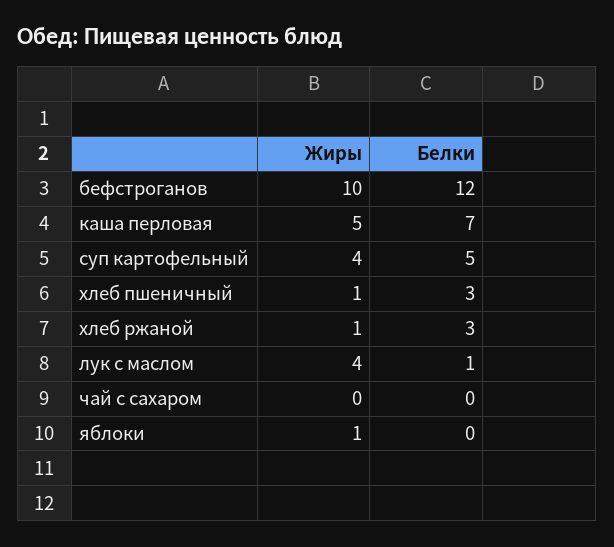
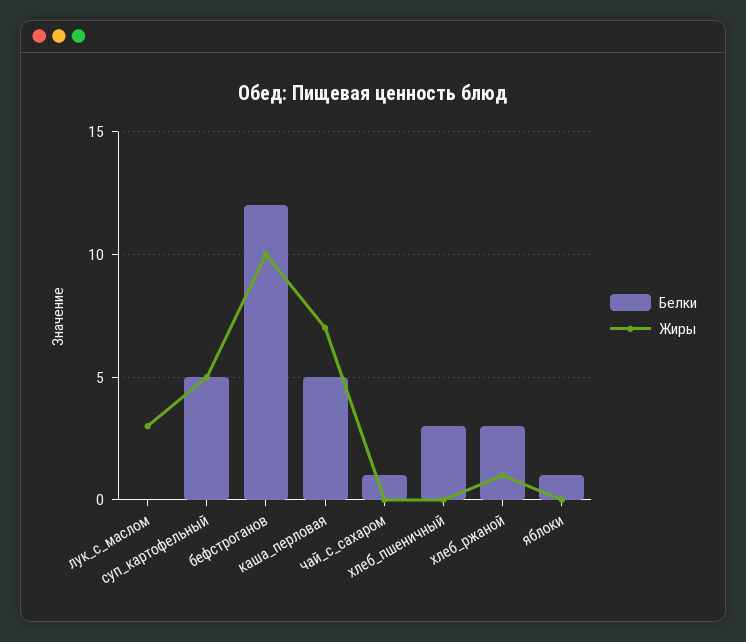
Жиры, каша перловая: 5 -> 7
Белки, каша перловая: 7 -> 5
Жиры, суп картофельный: 4 -> 5
Жиры, хлеб пшеничный: 1 -> 0
Жиры, лук с маслом: 4 -> 3
Белки, лук с маслом: 1 -> 0
Белки, чай с сахаром: 0 -> 1
Жиры, яблоки: 1 -> 0
Белки, яблоки: 0 -> 1

